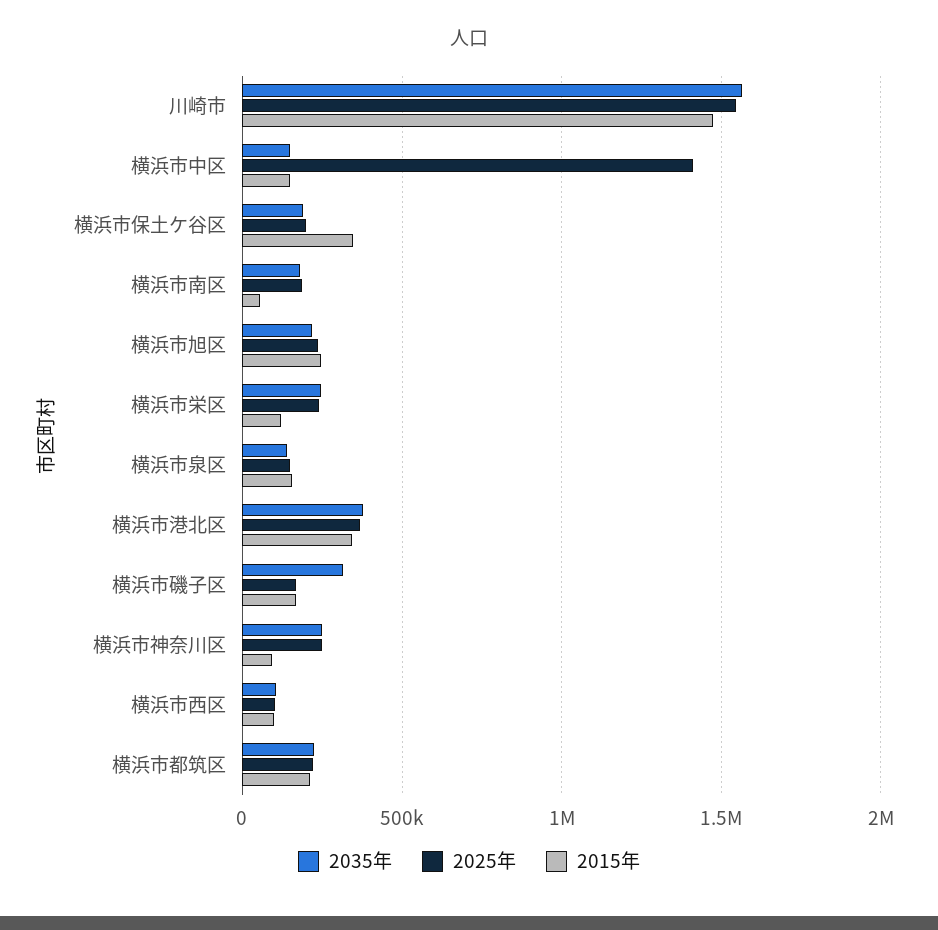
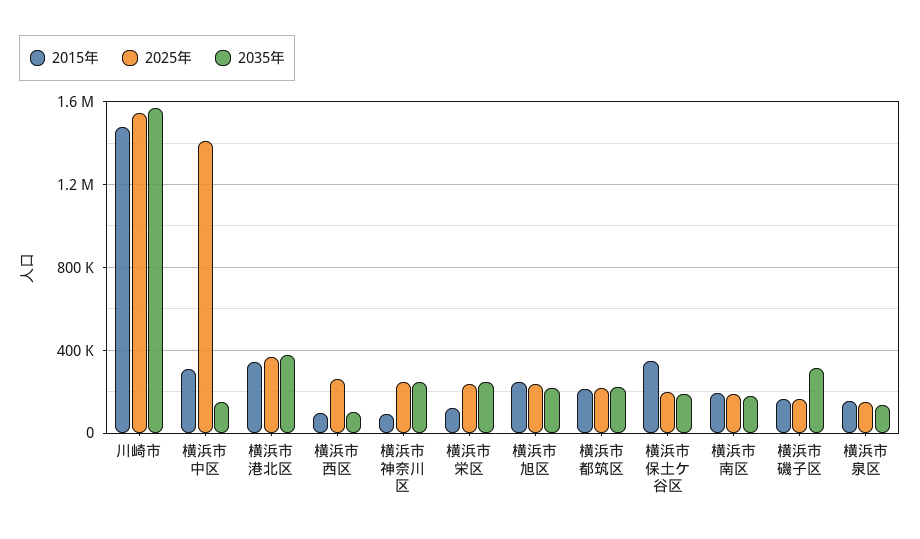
2015年, 横浜市中区: 150000 -> 300000
2015年, 横浜市南区: 50000 -> 200000
2025年, 横浜市西区: 100000 -> 250000

